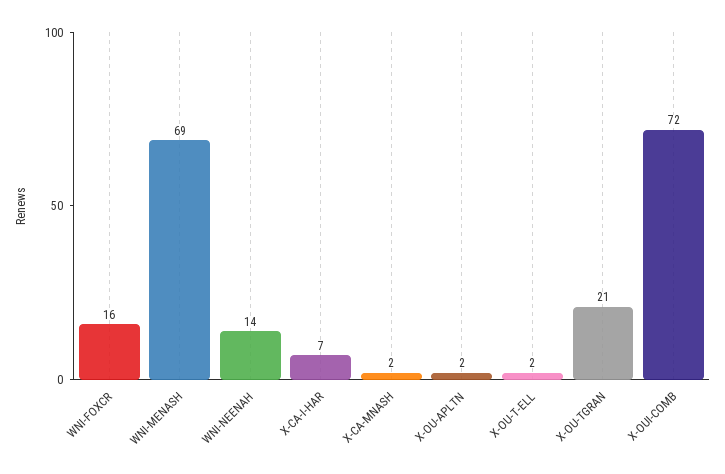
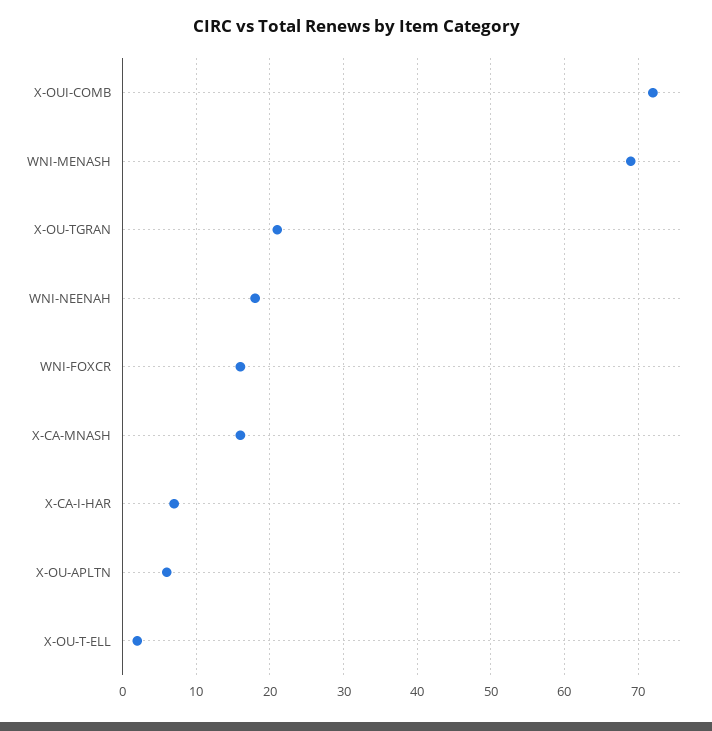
WNI-NEENAH: 14 -> 18
X-CA-MNASH: 2 -> 16
X-OU-APLTN: 2 -> 6

